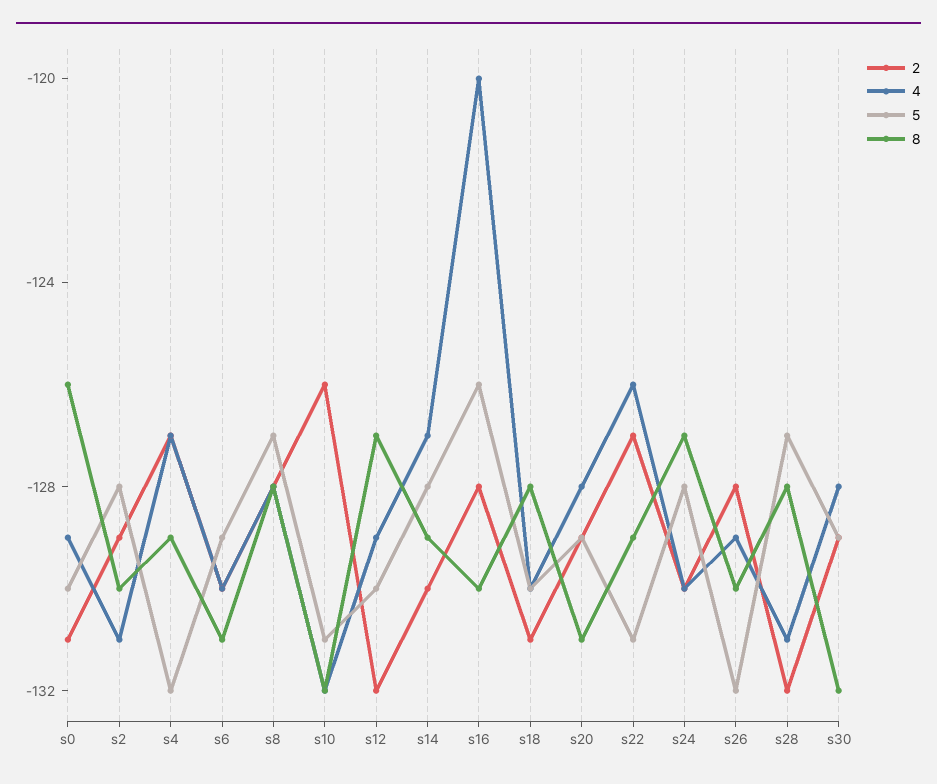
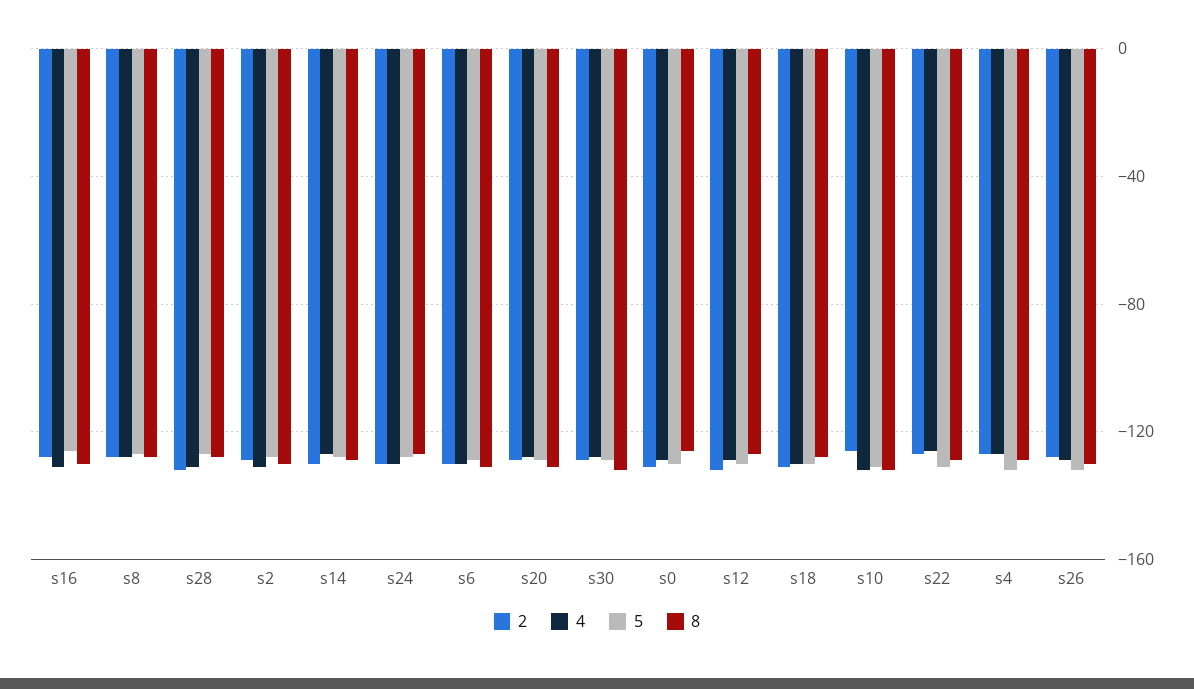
4, s16: -120 -> -130

